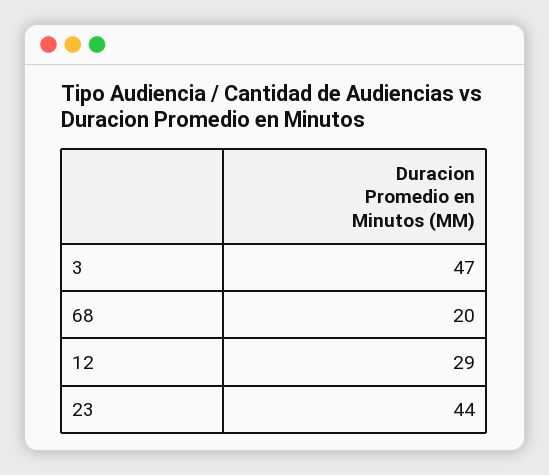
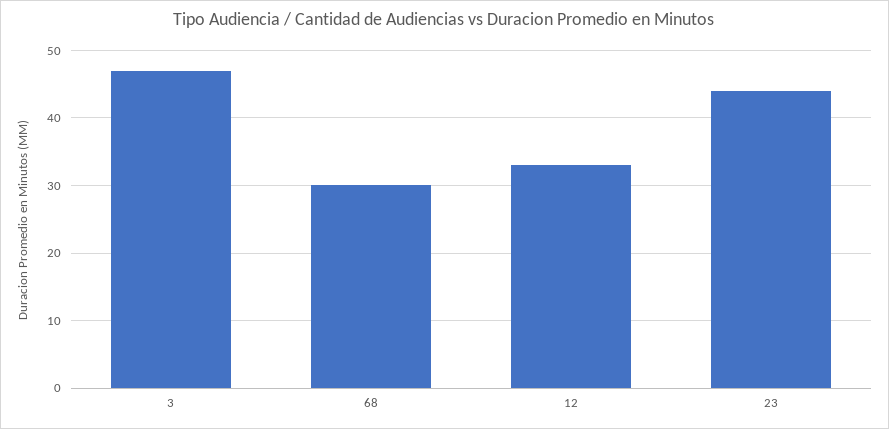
68: 20 -> 30
12: 29 -> 33

